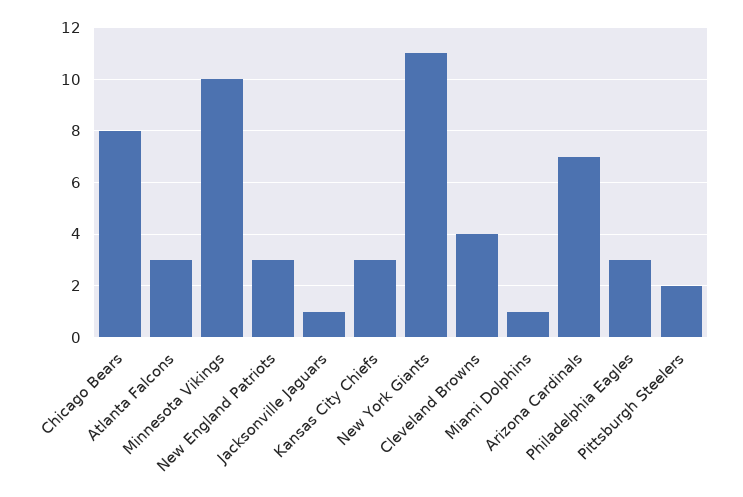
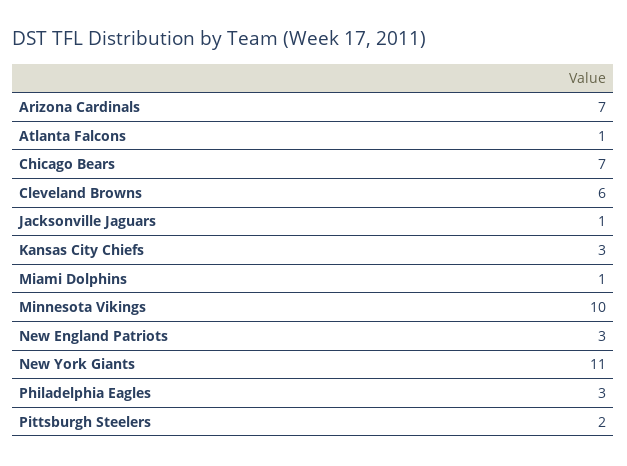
Chicago Bears: 8 -> 7
Atlanta Falcons: 3 -> 1
Cleveland Browns: 4 -> 6

